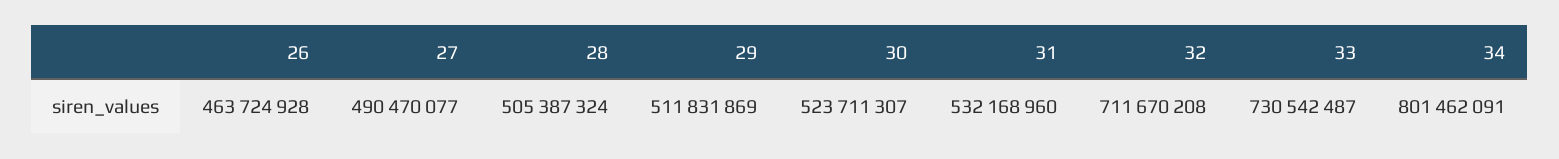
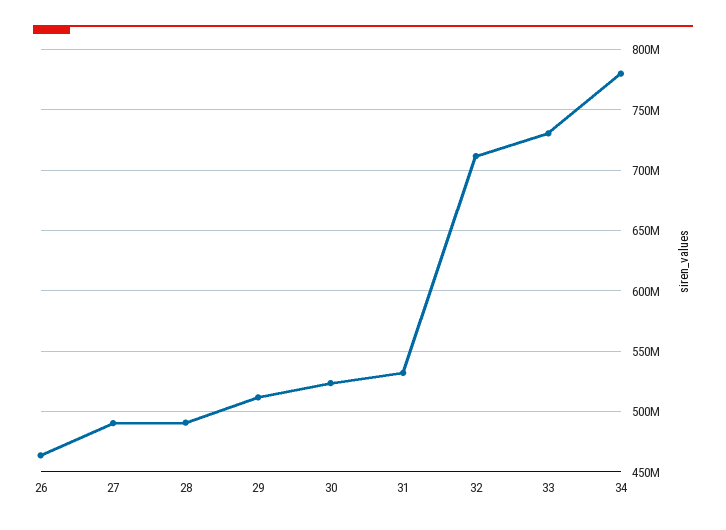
28: 505387324 -> 490000000
34: 801462091 -> 780000000

